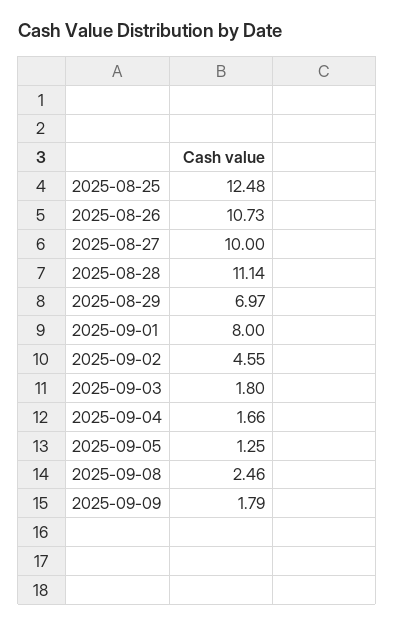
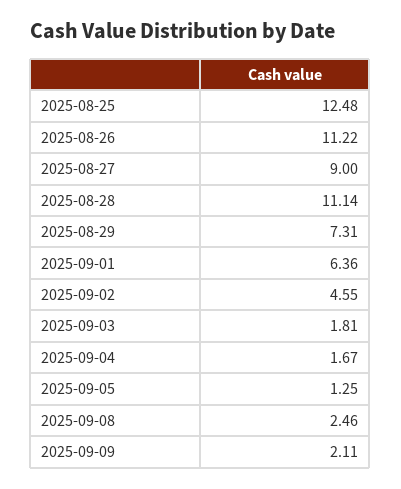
2025-08-26: 10.73 -> 11.22
2025-08-27: 10 -> 9
2025-08-29: 6.97 -> 7.31
2025-09-01: 8 -> 6.36
2025-09-03: 1.8 -> 1.81
2025-09-04: 1.66 -> 1.67
2025-09-09: 1.79 -> 2.11

